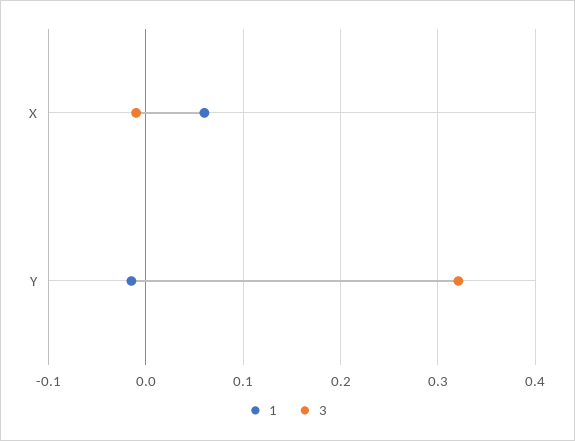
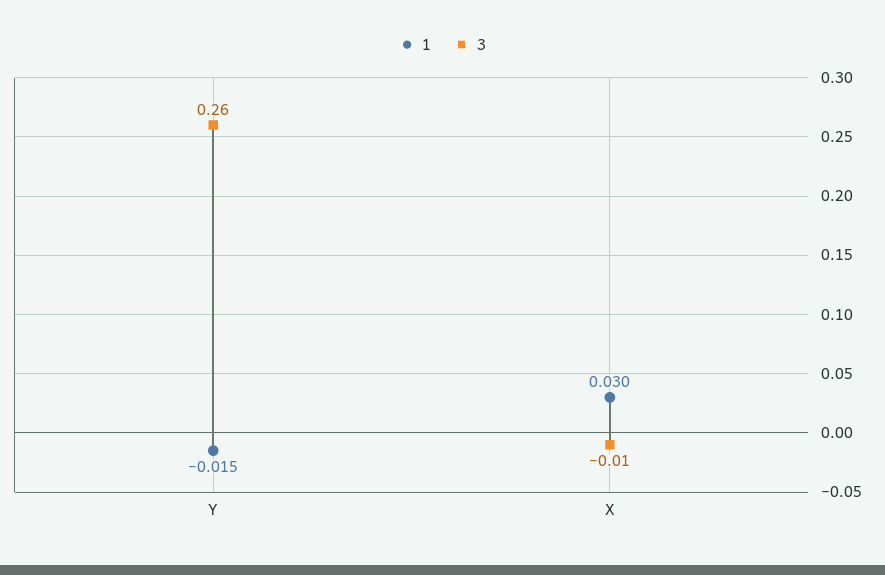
1, X: 0.06 -> 0.03
3, Y: 0.32 -> 0.26

